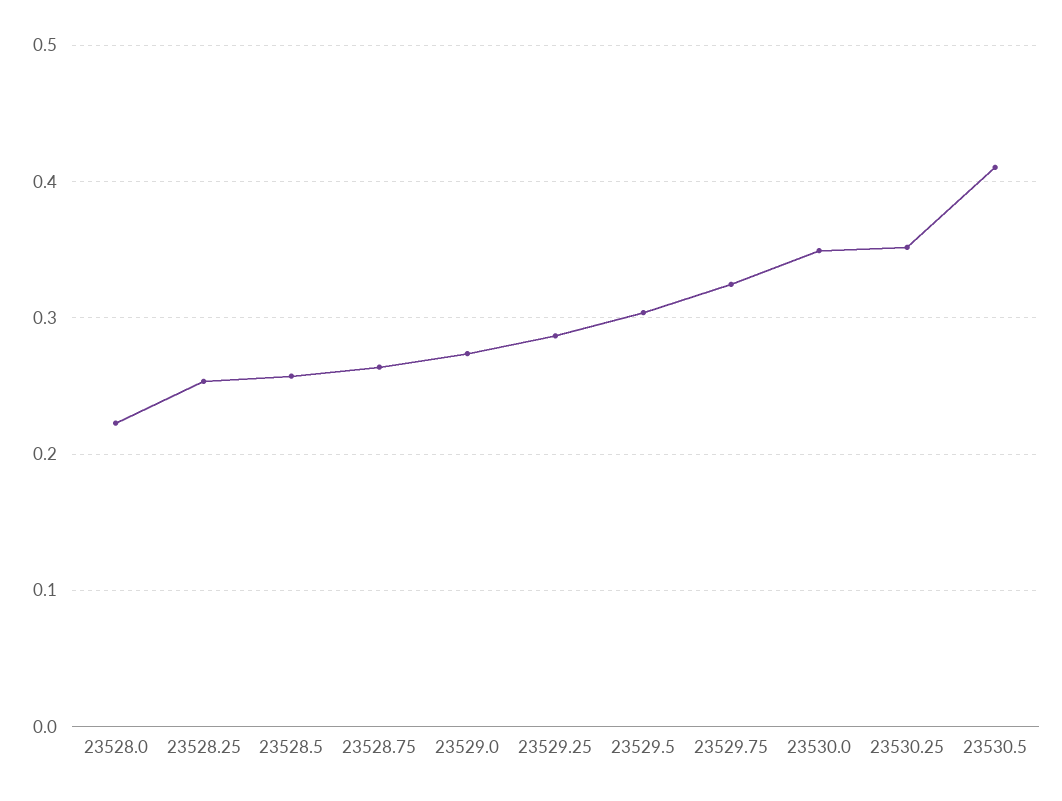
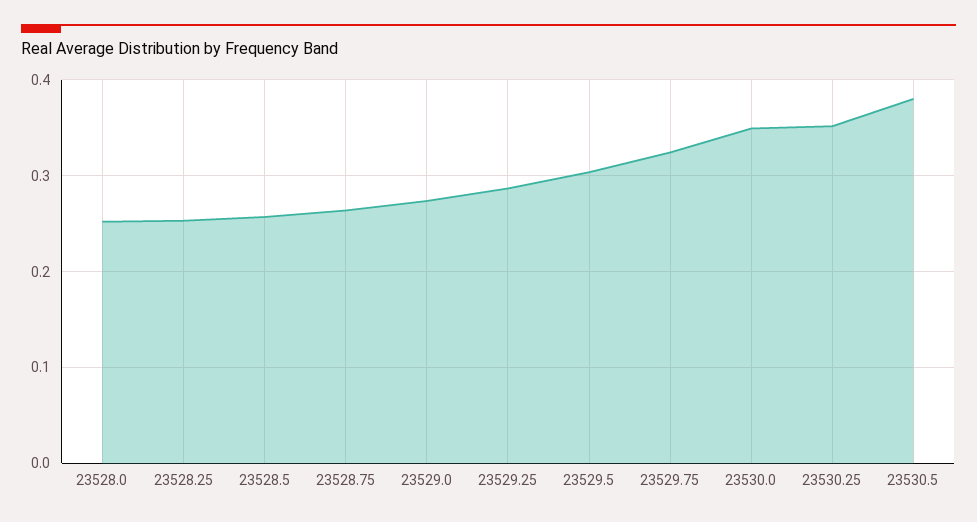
23528.0: 0.22 -> 0.25
23530.5: 0.41 -> 0.38

